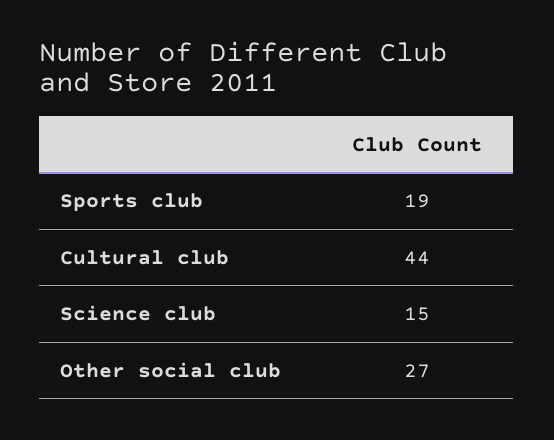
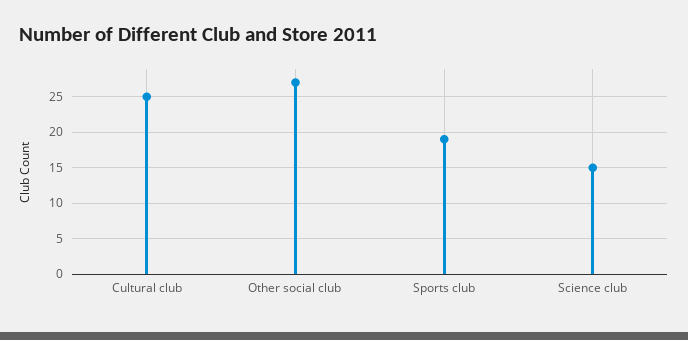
Cultural club: 44 -> 25

